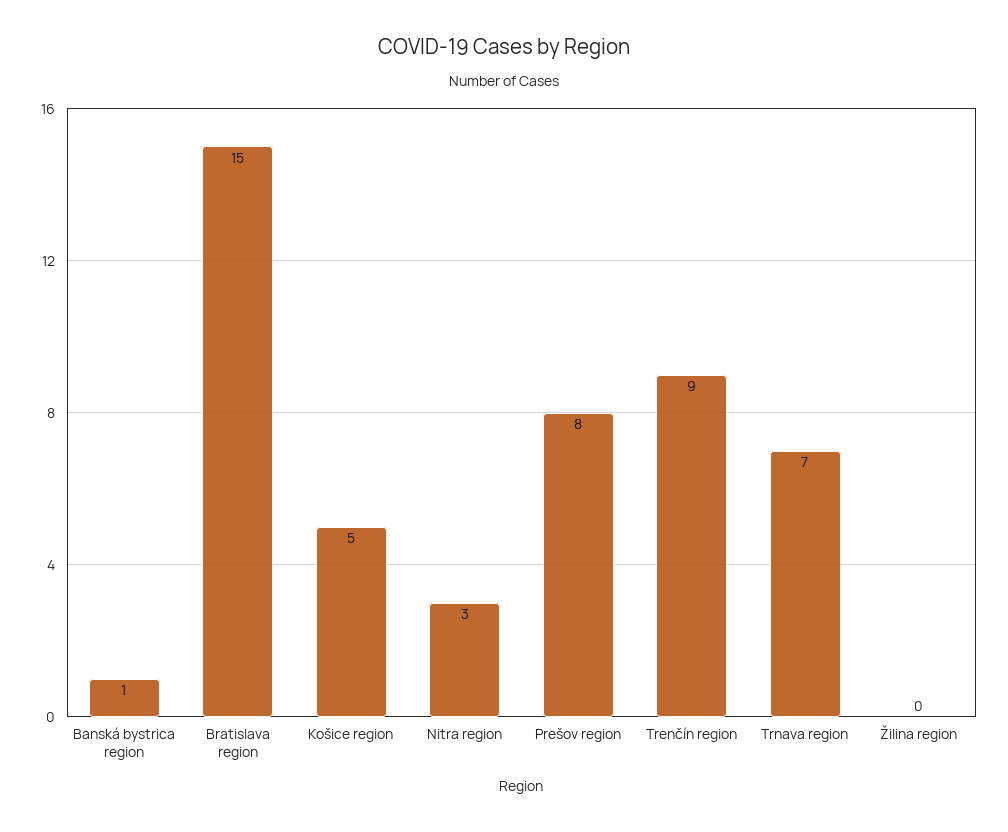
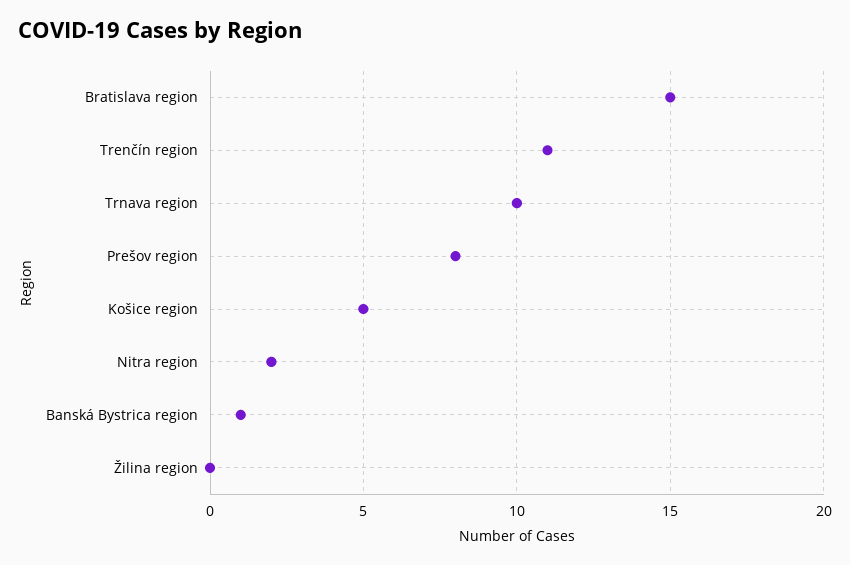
Nitra region: 3 -> 2
Trenčín region: 9 -> 11
Trnava region: 7 -> 10

